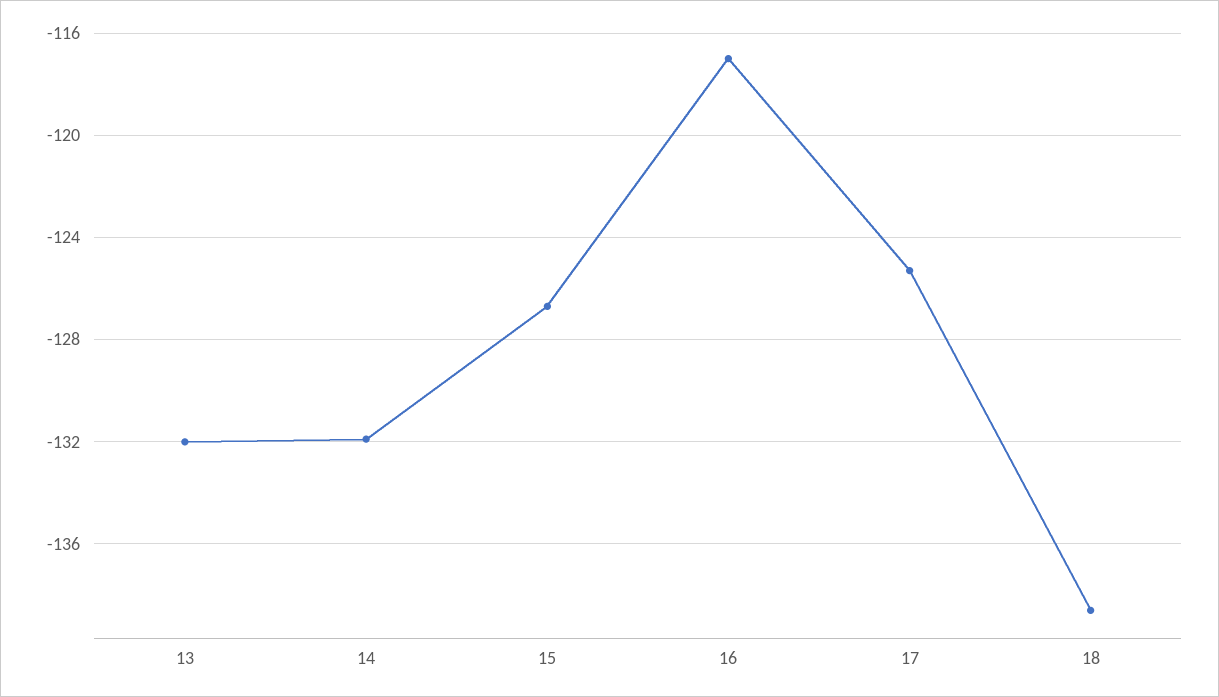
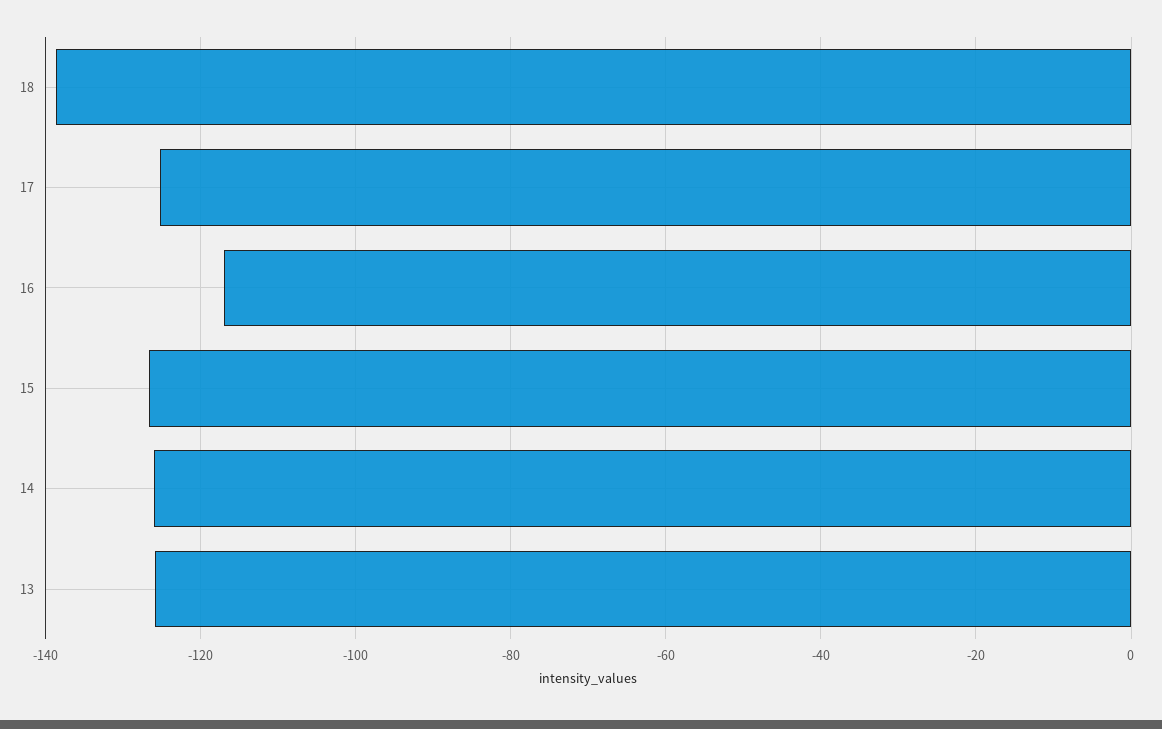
13: -132 -> -126
14: -132 -> -126

